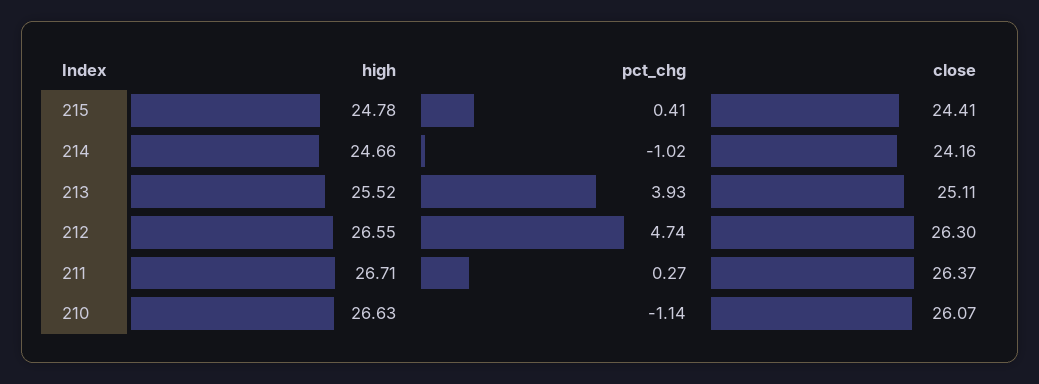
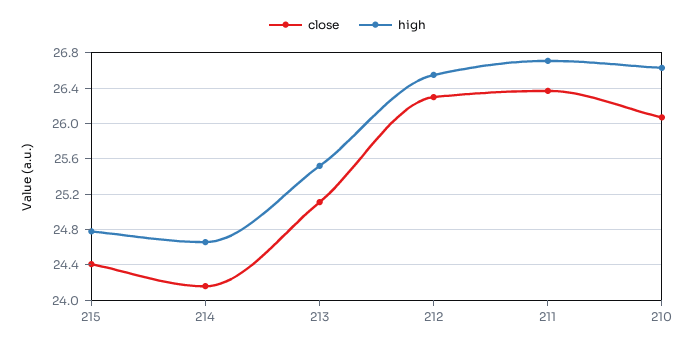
pct_chg, 215: 0.41 -> none
pct_chg, 214: -1.02 -> none
pct_chg, 213: 3.93 -> none
pct_chg, 212: 4.74 -> none
pct_chg, 211: 0.27 -> none
pct_chg, 210: -1.14 -> none

